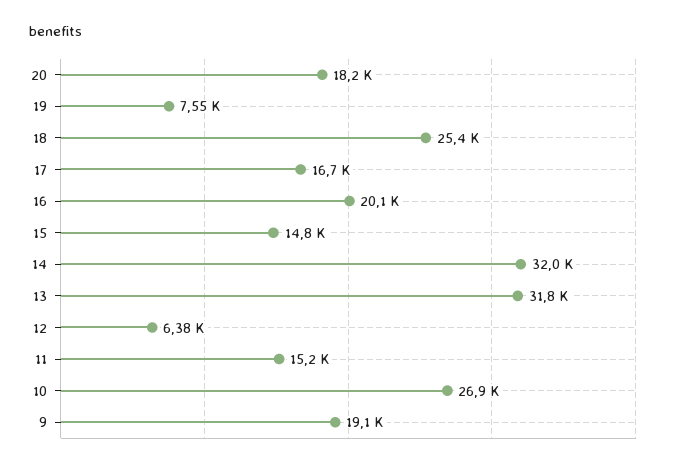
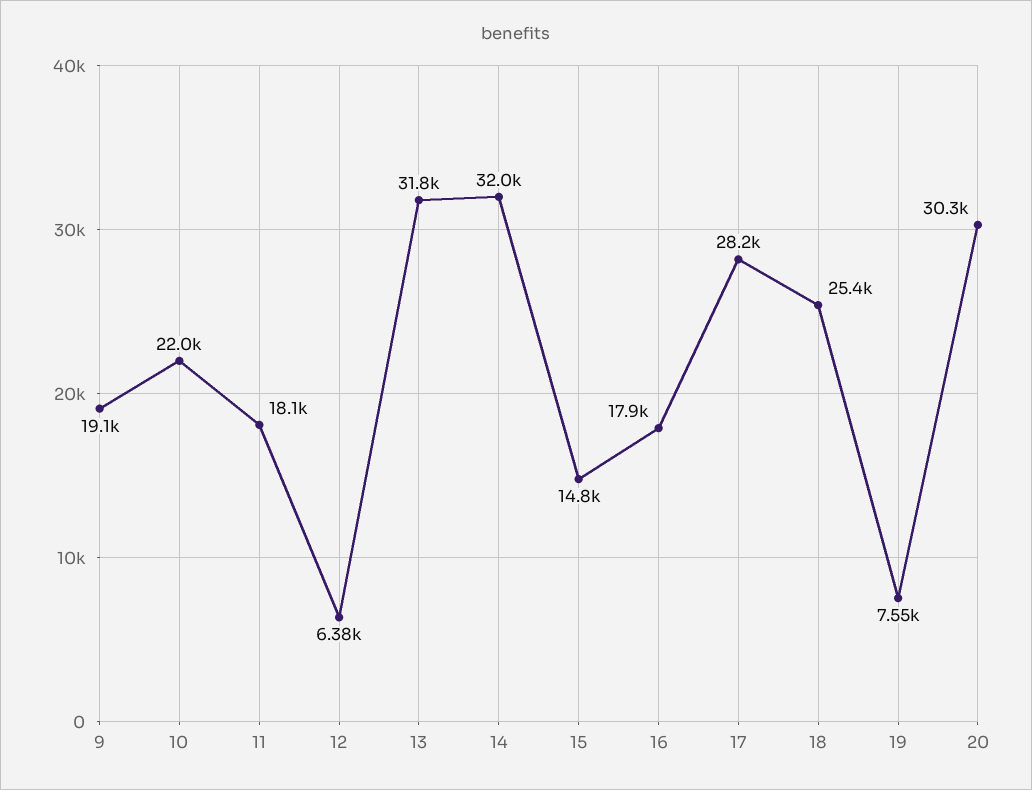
20: 18200 -> 30300
17: 16700 -> 28200
16: 20100 -> 17900
11: 15200 -> 18100
10: 26900 -> 22000

